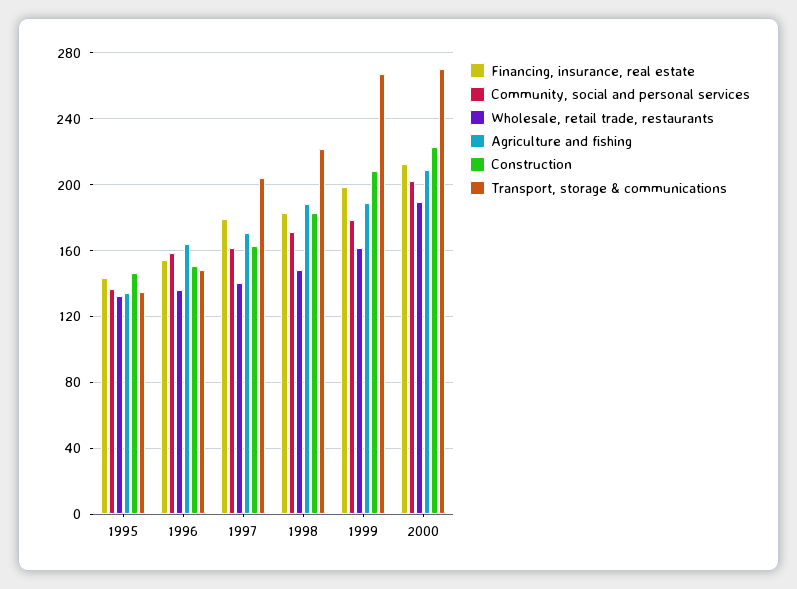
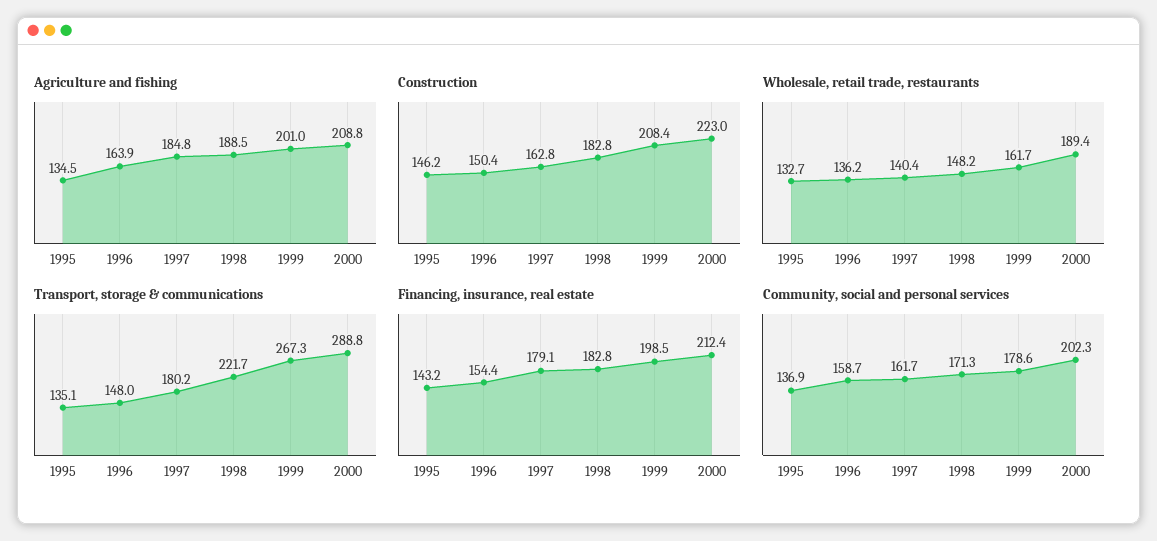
Agriculture and fishing, 1997: 170 -> 184.8
Transport, storage & communications, 1997: 205 -> 180.2
Agriculture and fishing, 1999: 190 -> 201
Transport, storage & communications, 2000: 270 -> 288.8

